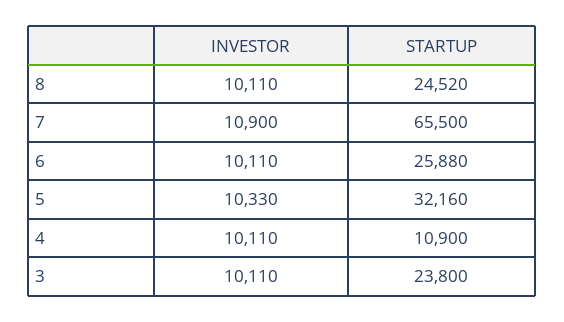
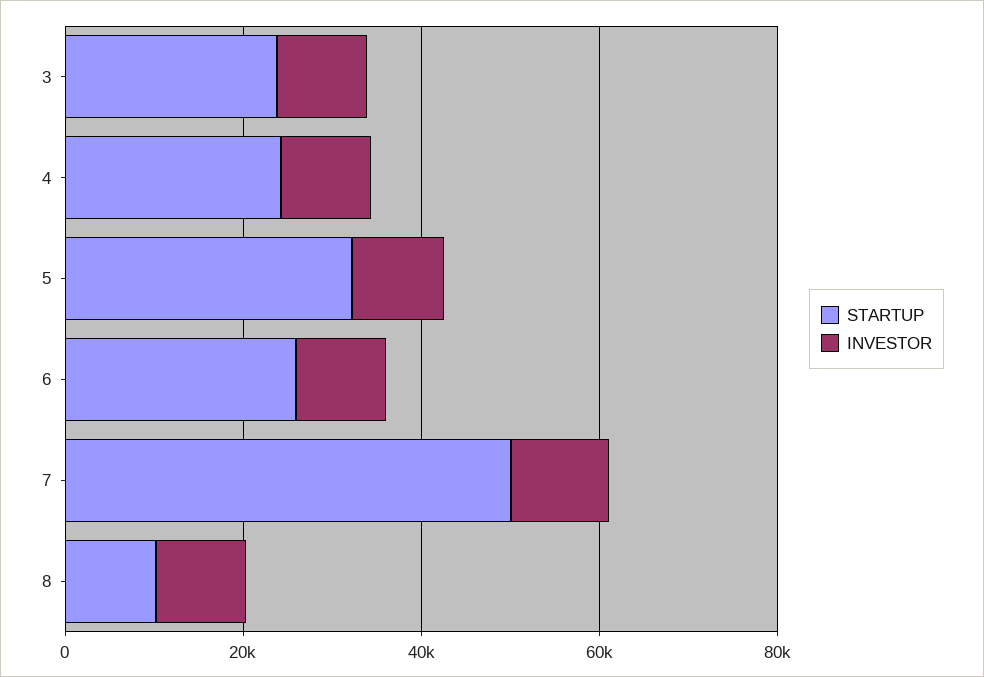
STARTUP, 8: 24520 -> 10000
STARTUP, 7: 65500 -> 50000
STARTUP, 4: 10900 -> 25000

